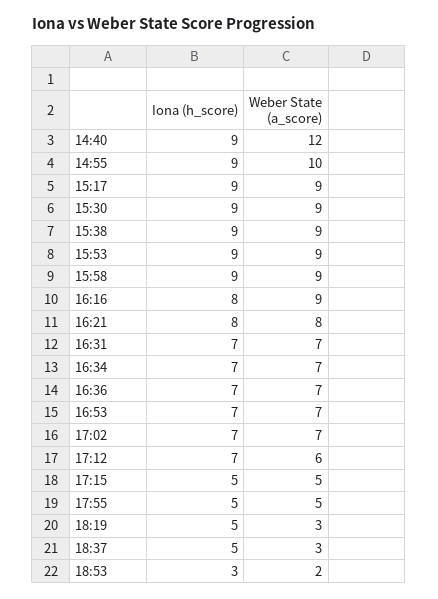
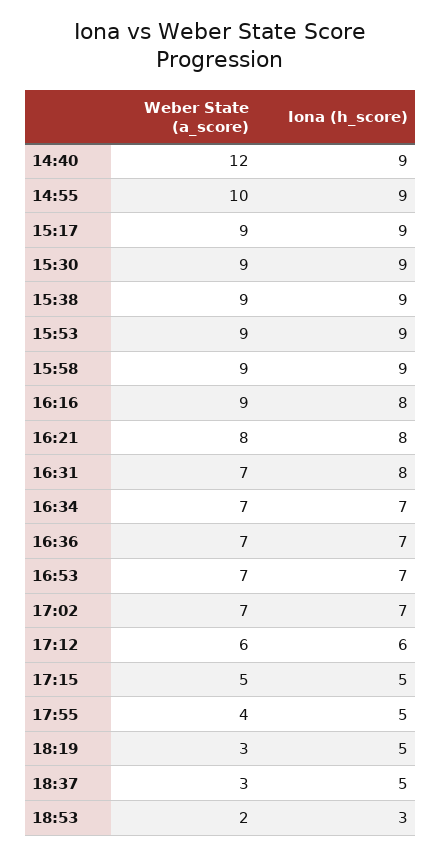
Iona (h_score), 16:31: 7 -> 8
Iona (h_score), 17:12: 7 -> 6
Weber State (a_score), 17:55: 5 -> 4

